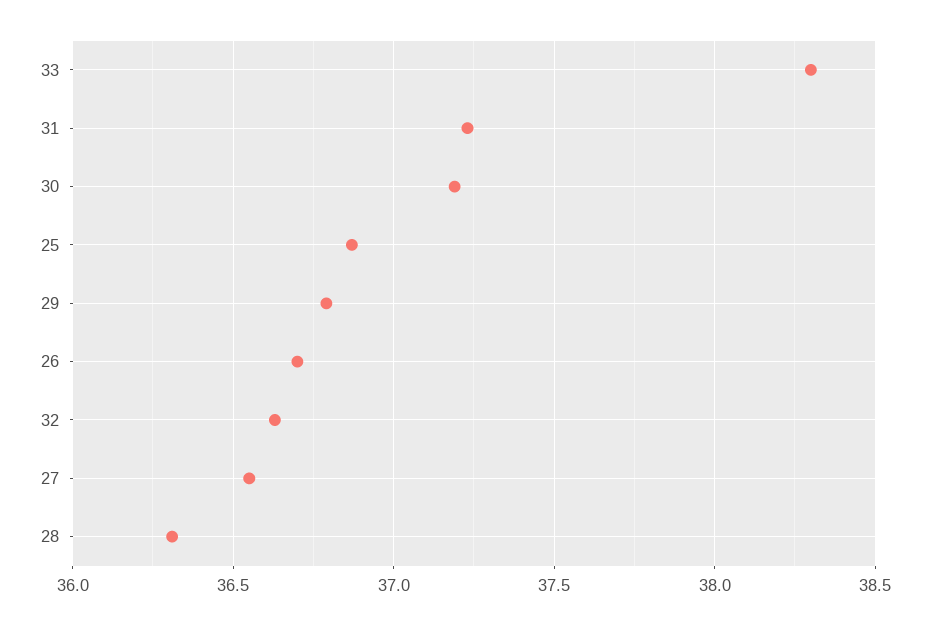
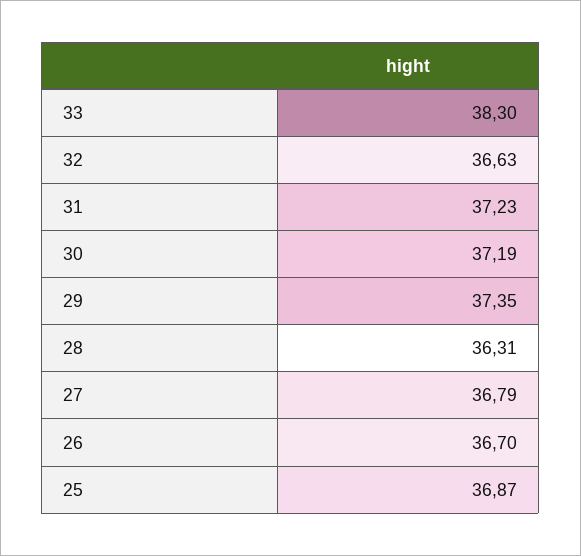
29: 36.8 -> 37.35
27: 36.55 -> 36.79

